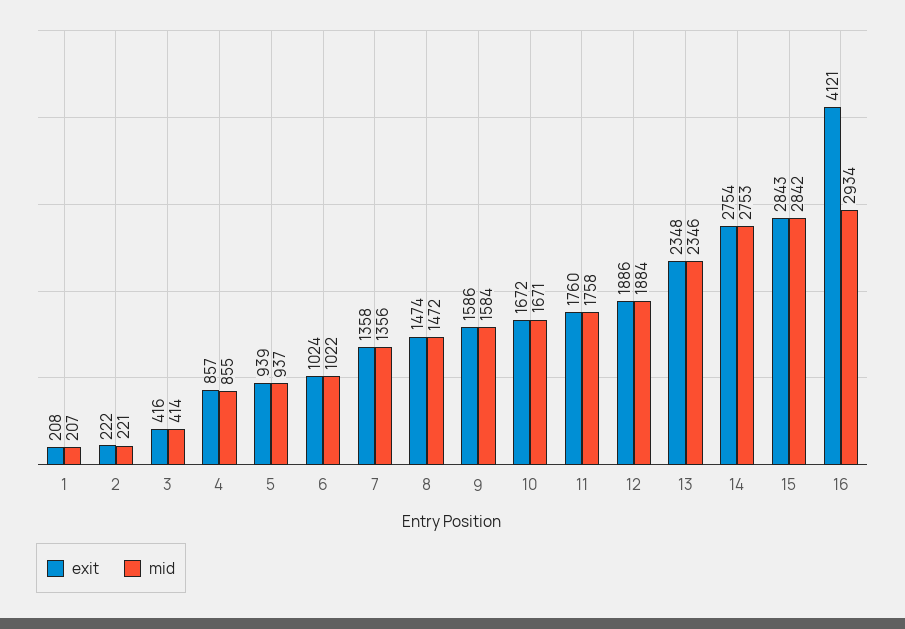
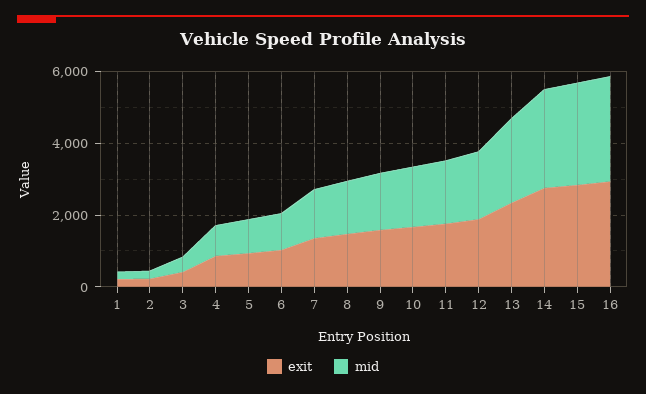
exit, 16: 4121 -> 3000

